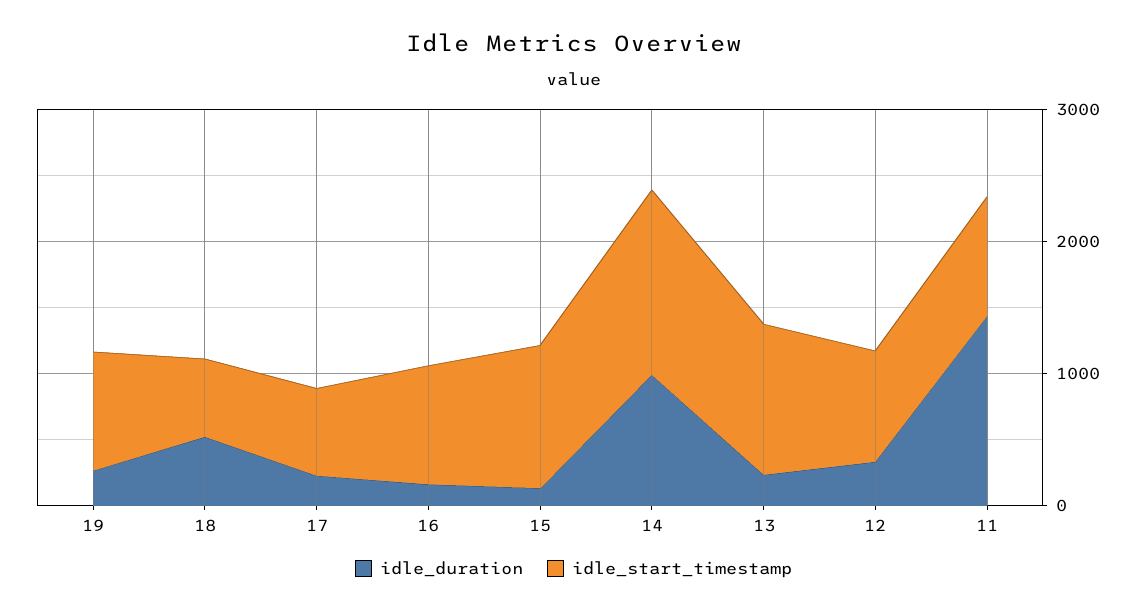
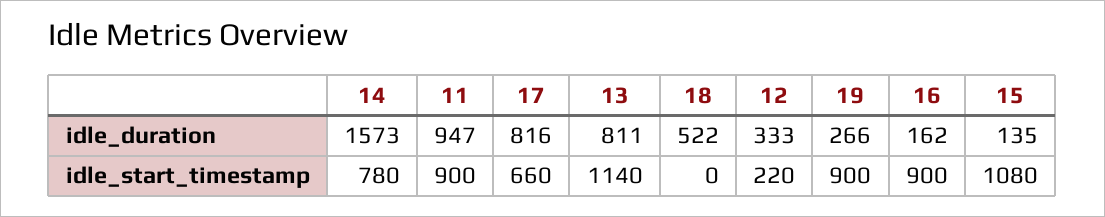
idle_start_timestamp, 18: 600 -> 0
idle_duration, 17: 200 -> 816
idle_duration, 14: 1000 -> 1573
idle_start_timestamp, 14: 1400 -> 780
idle_duration, 13: 200 -> 811
idle_start_timestamp, 12: 800 -> 220
idle_duration, 11: 1400 -> 947

